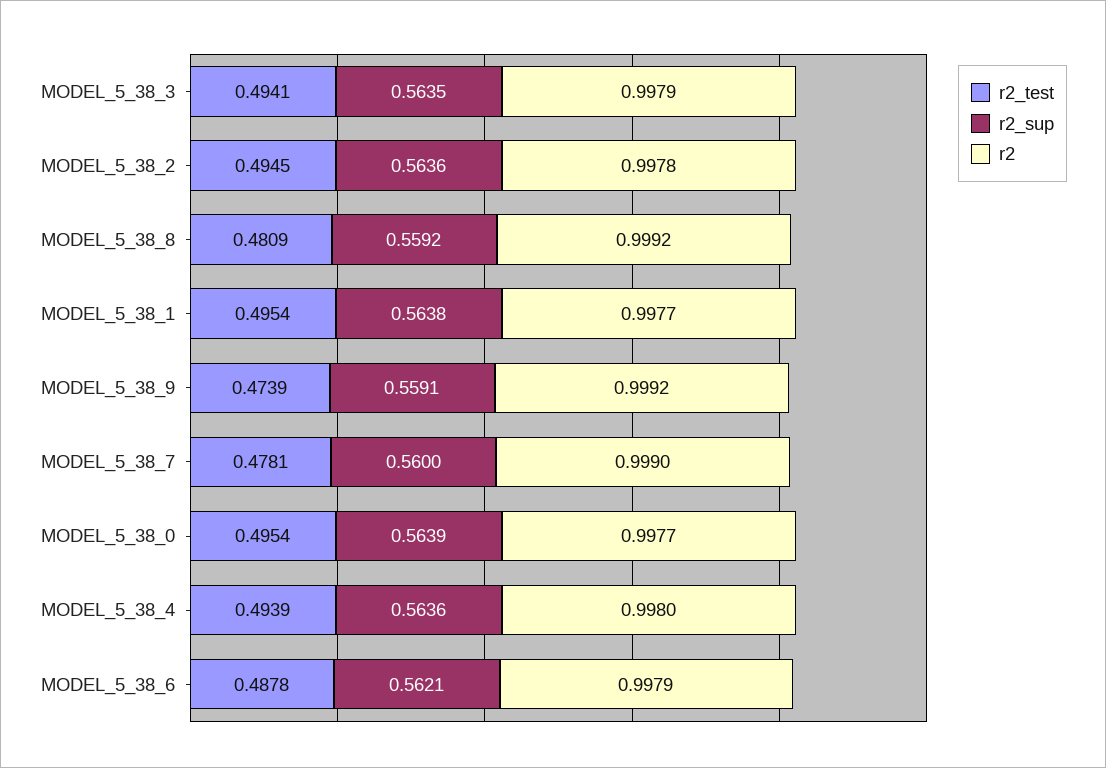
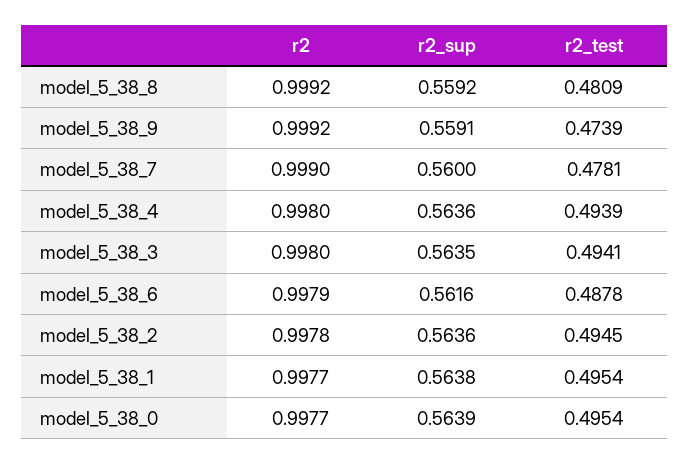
r2, MODEL_5_38_3: 0.9979 -> 0.998
r2_sup, MODEL_5_38_6: 0.5621 -> 0.5616

